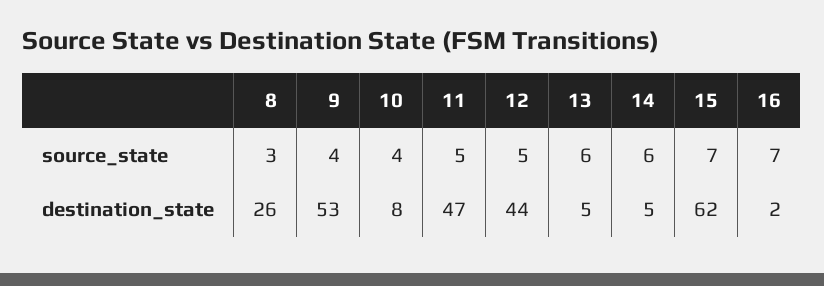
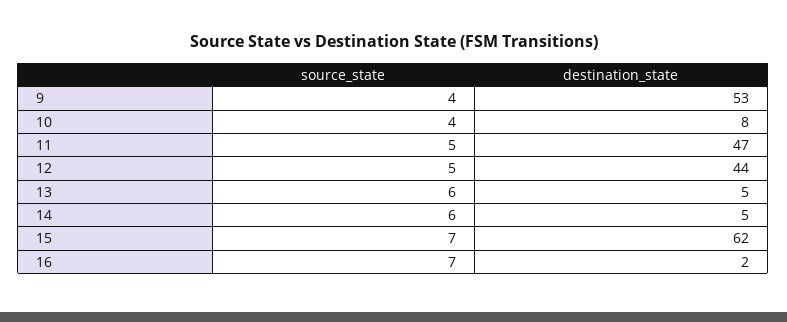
8, source_state: 3 -> none
8, destination_state: 26 -> none

